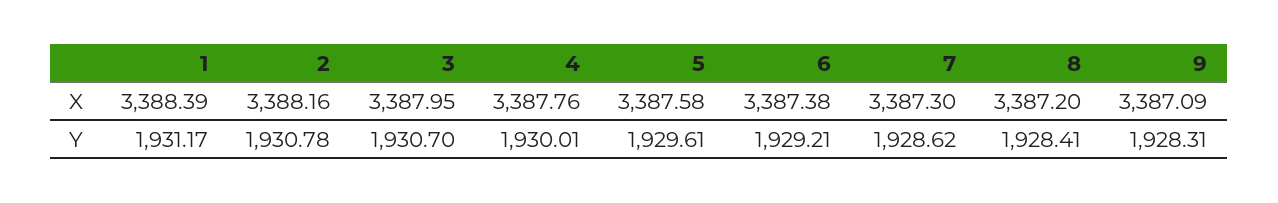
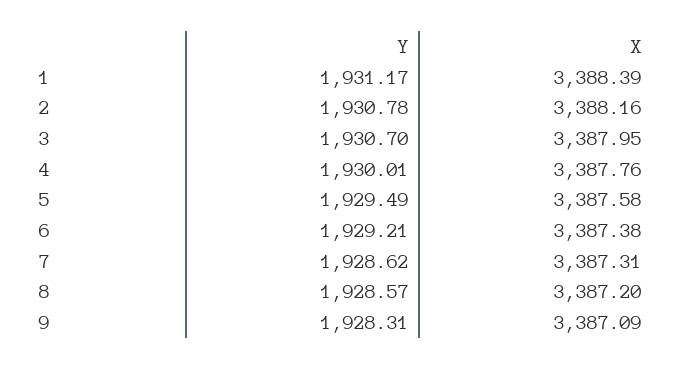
7, X: 3387.3 -> 3387.31
5, Y: 1929.61 -> 1929.49
8, Y: 1928.41 -> 1928.57

